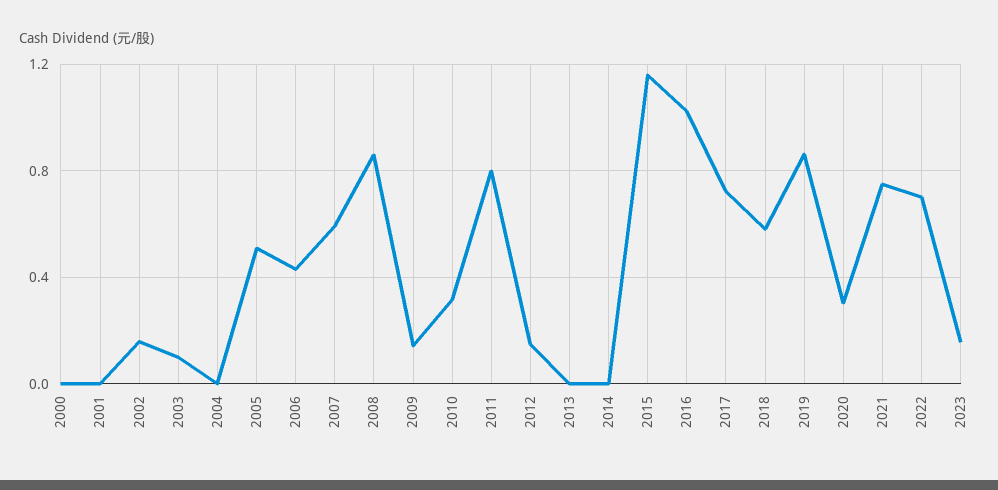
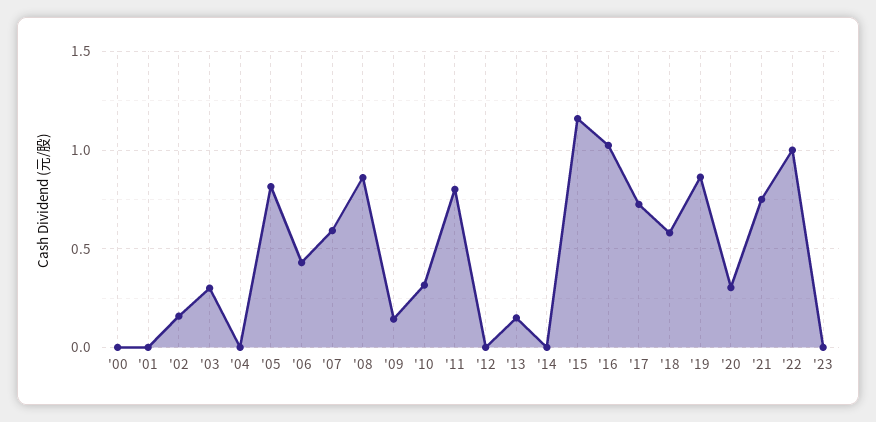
2003: 0.1 -> 0.3
2005: 0.5 -> 0.8
2012: 0.15 -> 0
2013: 0 -> 0.15
2022: 0.7 -> 1
2023: 0.15 -> 0

